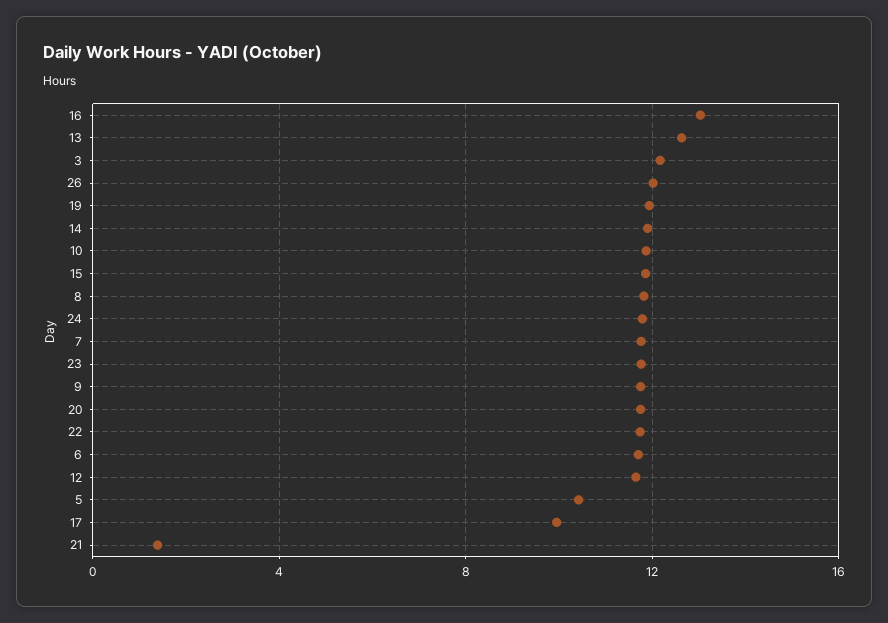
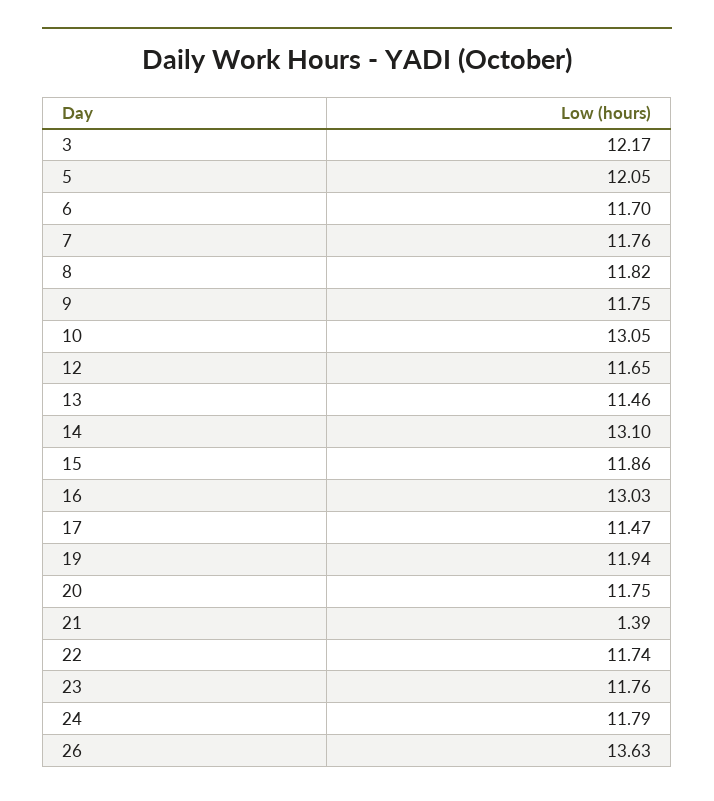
13: 12.5 -> 11.46
26: 12 -> 13.63
14: 12 -> 13.1
10: 12 -> 13.05
5: 10.5 -> 12.05
17: 10 -> 11.47

